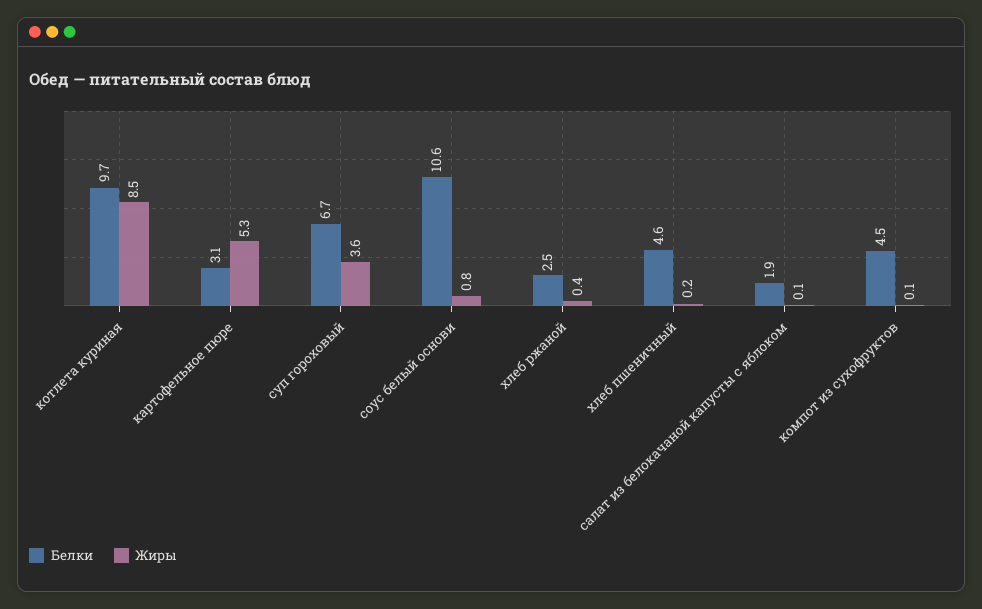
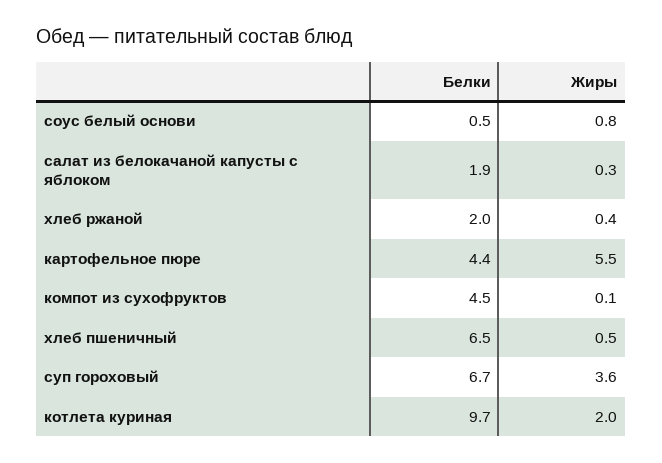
Жиры, котлета куриная: 8.5 -> 2
Белки, картофельное пюре: 3.1 -> 4.4
Жиры, картофельное пюре: 5.3 -> 5.5
Белки, соус белый основи: 10.6 -> 0.5
Белки, хлеб ржаной: 2.5 -> 2
Белки, хлеб пшеничный: 4.6 -> 6.5
Жиры, хлеб пшеничный: 0.2 -> 0.5
Жиры, салат из белокачаной капусты с яблоком: 0.1 -> 0.3

